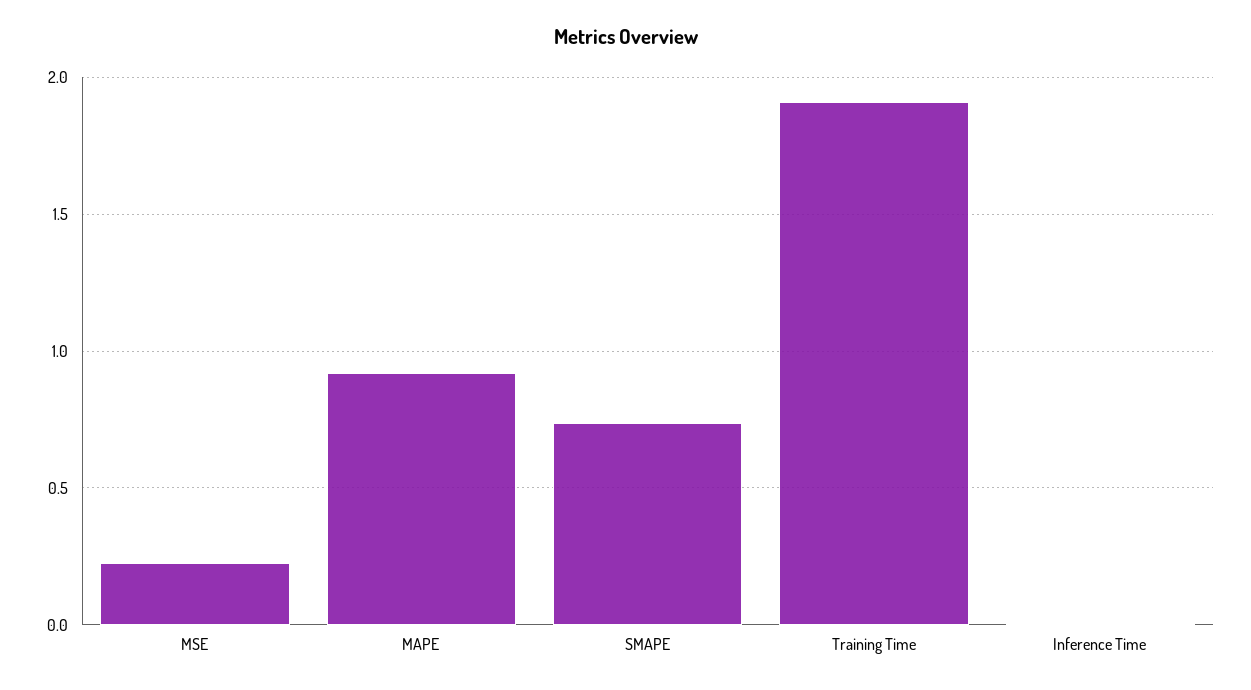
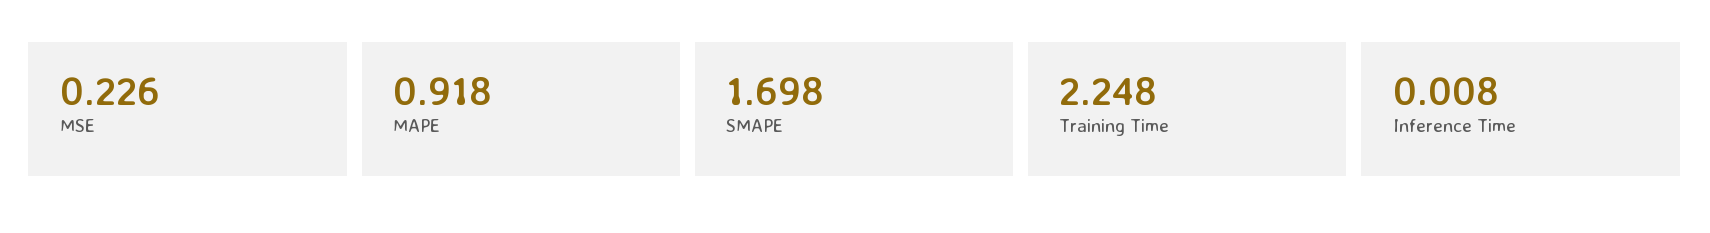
SMAPE: 0.75 -> 1.698
Training Time: 1.9 -> 2.248

